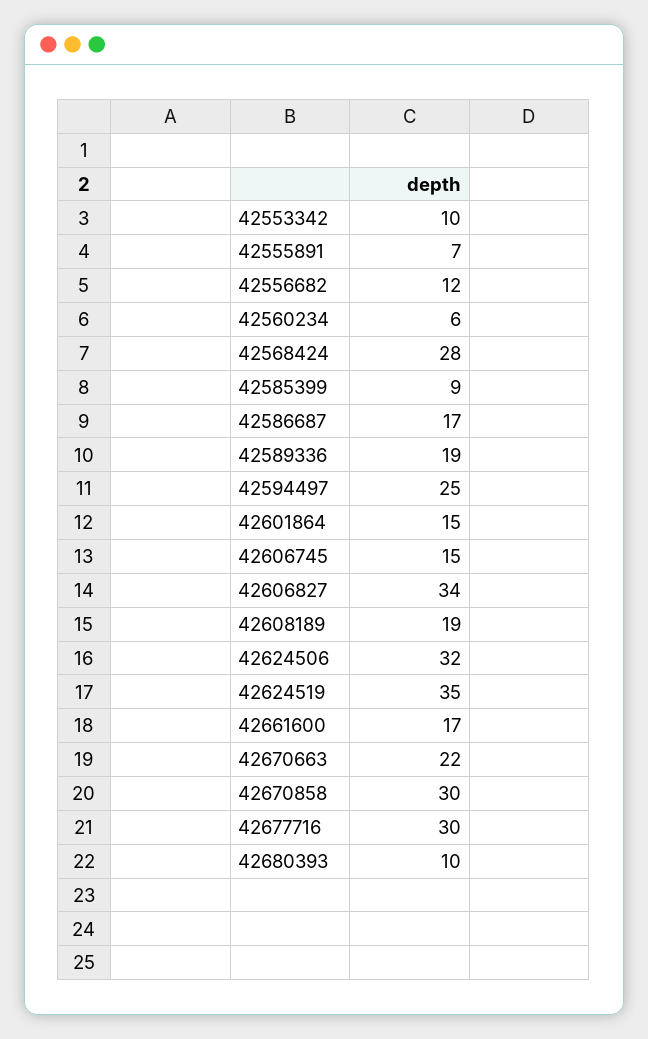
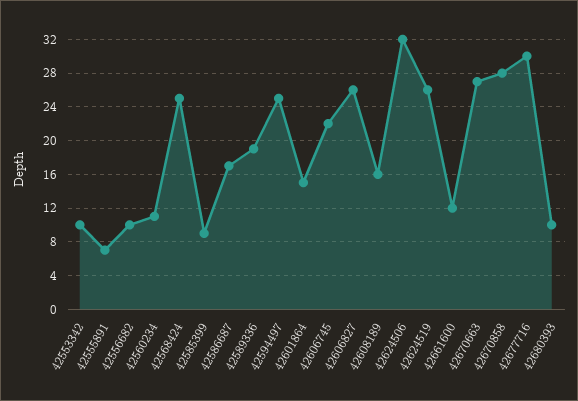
42556682: 12 -> 10
42560234: 6 -> 11
42568424: 28 -> 25
42606745: 15 -> 22
42606827: 34 -> 26
42608189: 19 -> 16
42624519: 35 -> 26
42661600: 17 -> 12
42670663: 22 -> 27
42670858: 30 -> 28

